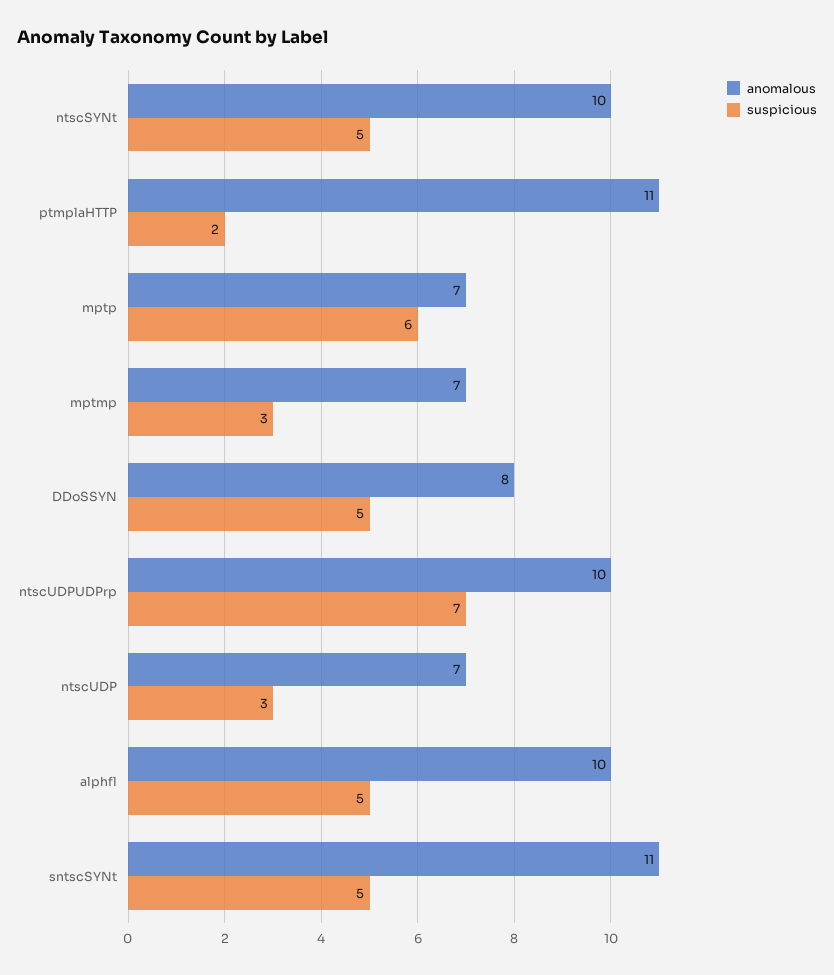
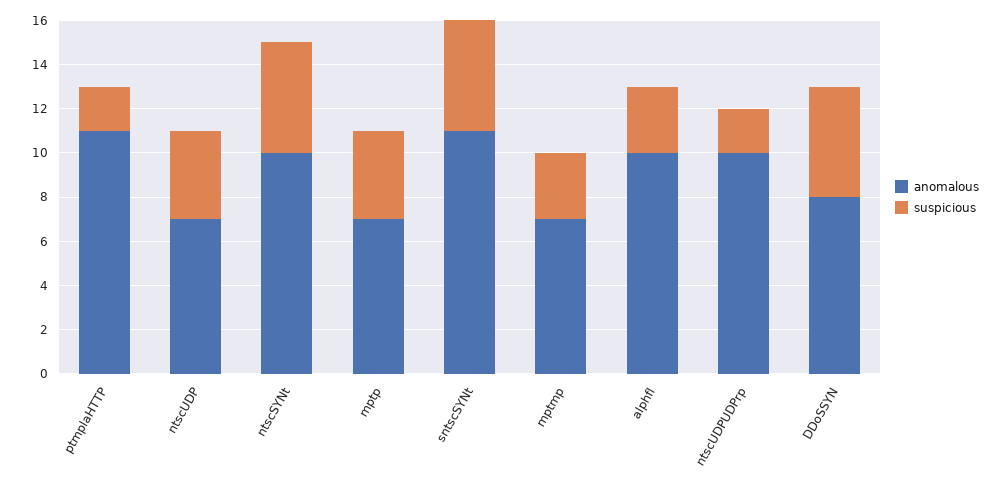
suspicious, mptp: 6 -> 4
suspicious, ntscUDPUDPrp: 7 -> 2
suspicious, ntscUDP: 3 -> 4
suspicious, alphfl: 5 -> 3

